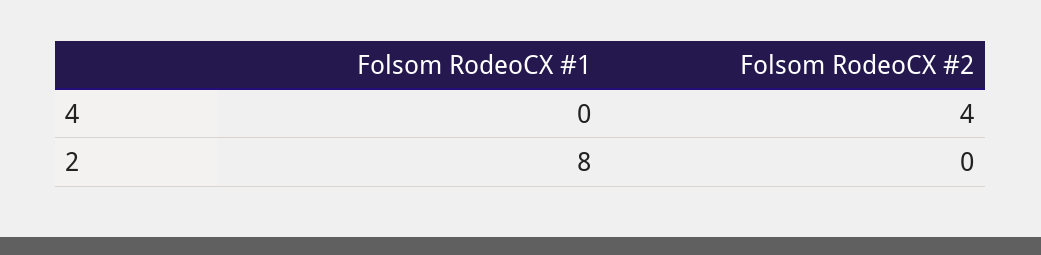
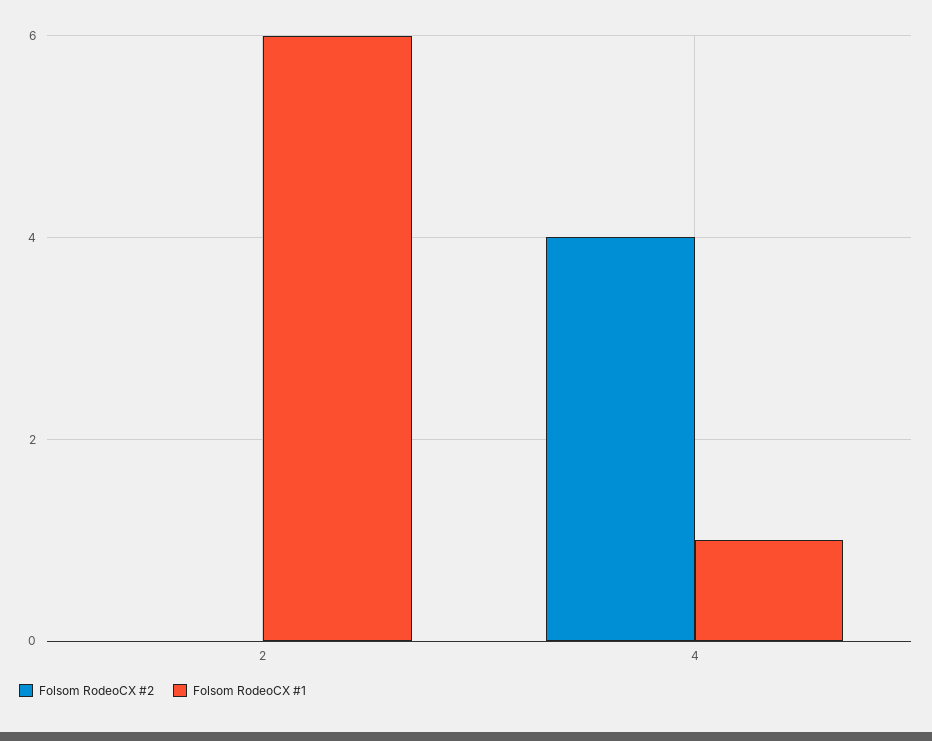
Folsom RodeoCX #1, 4: 0 -> 1
Folsom RodeoCX #1, 2: 8 -> 6

